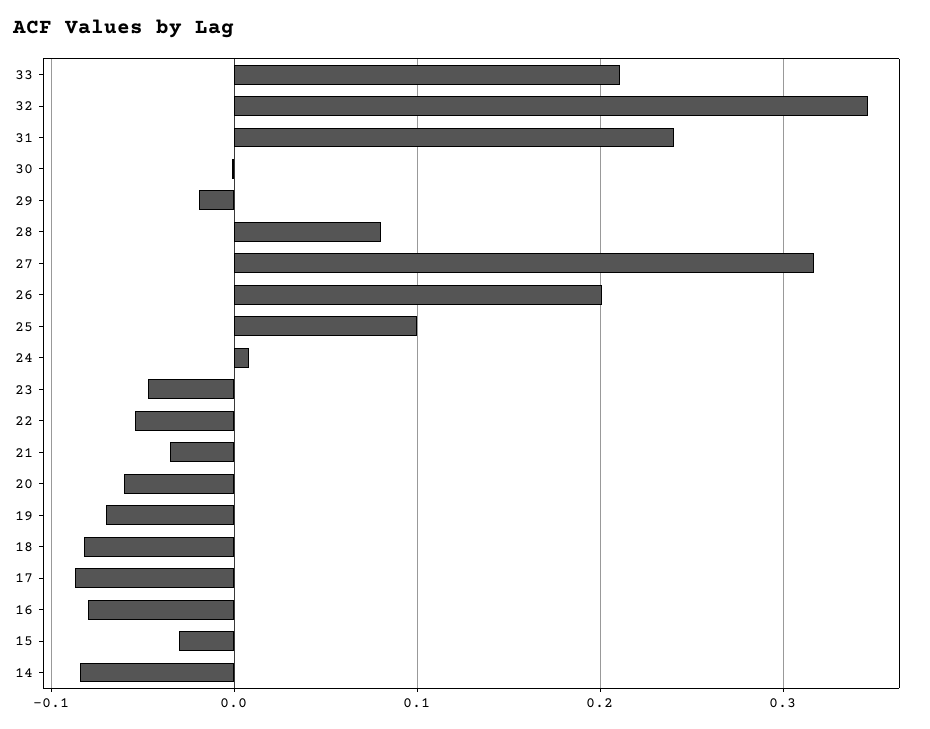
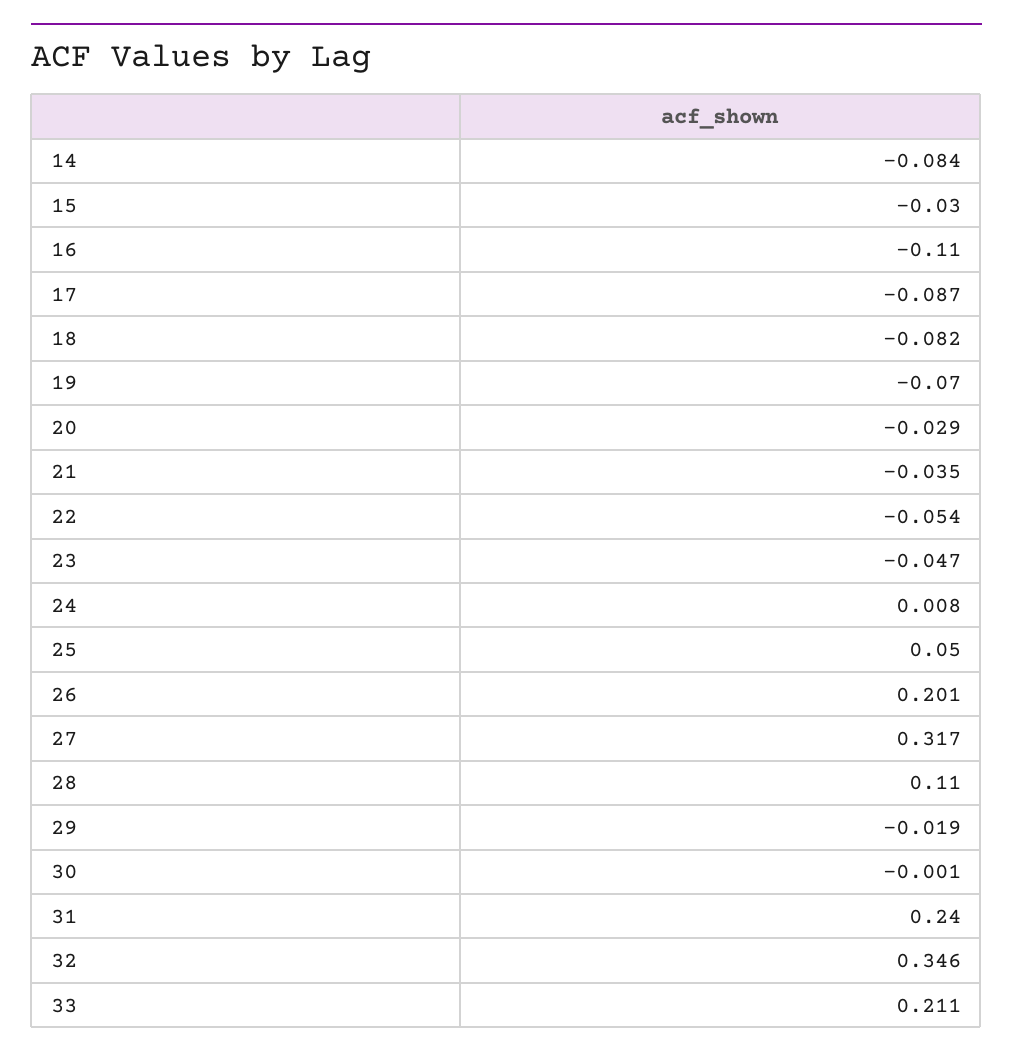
28: 0.08 -> 0.11
25: 0.1 -> 0.05
20: -0.06 -> -0.029
16: -0.08 -> -0.11

